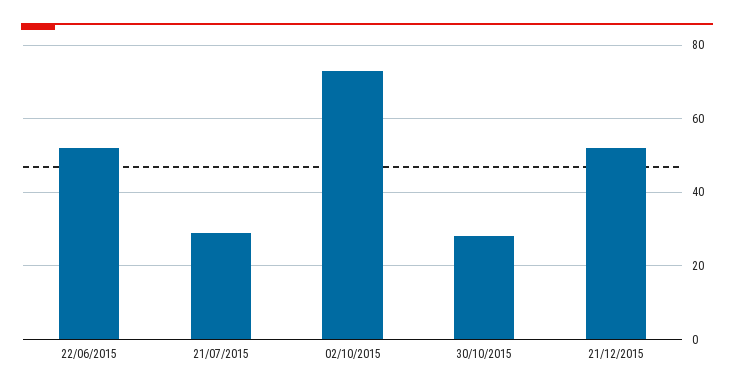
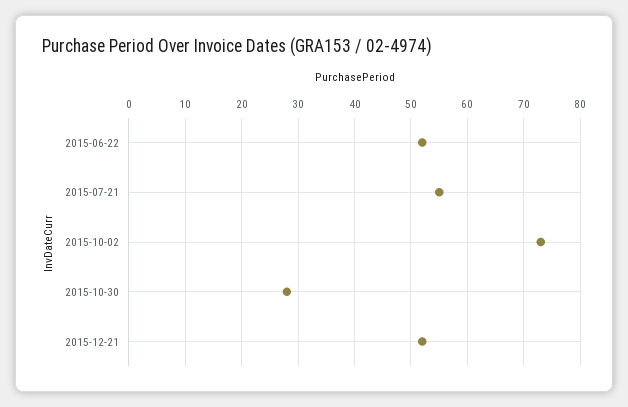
21/07/2015: 30 -> 55

